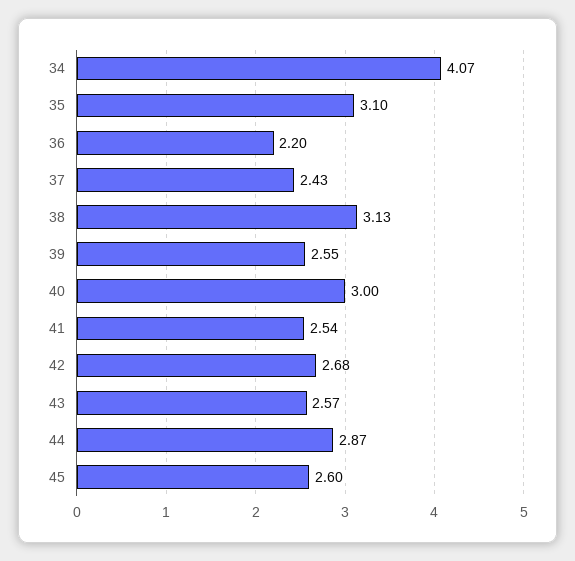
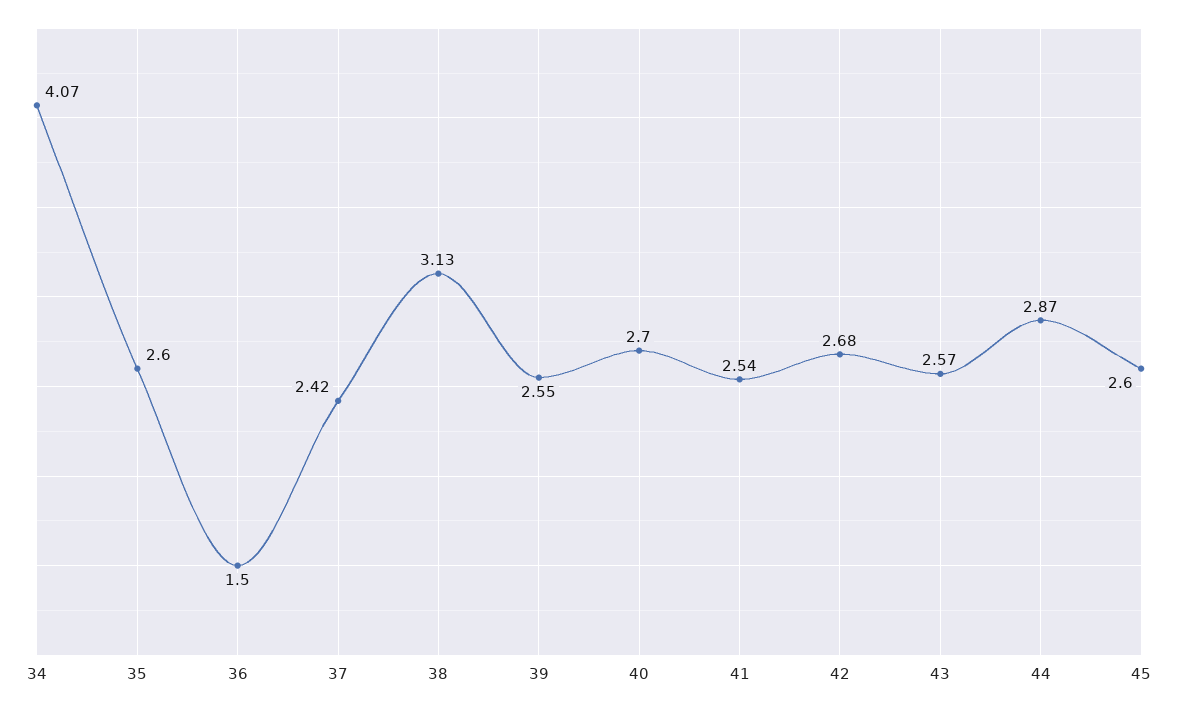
35: 3.1 -> 2.6
36: 2.2 -> 1.5
37: 2.43 -> 2.42
40: 3 -> 2.7

